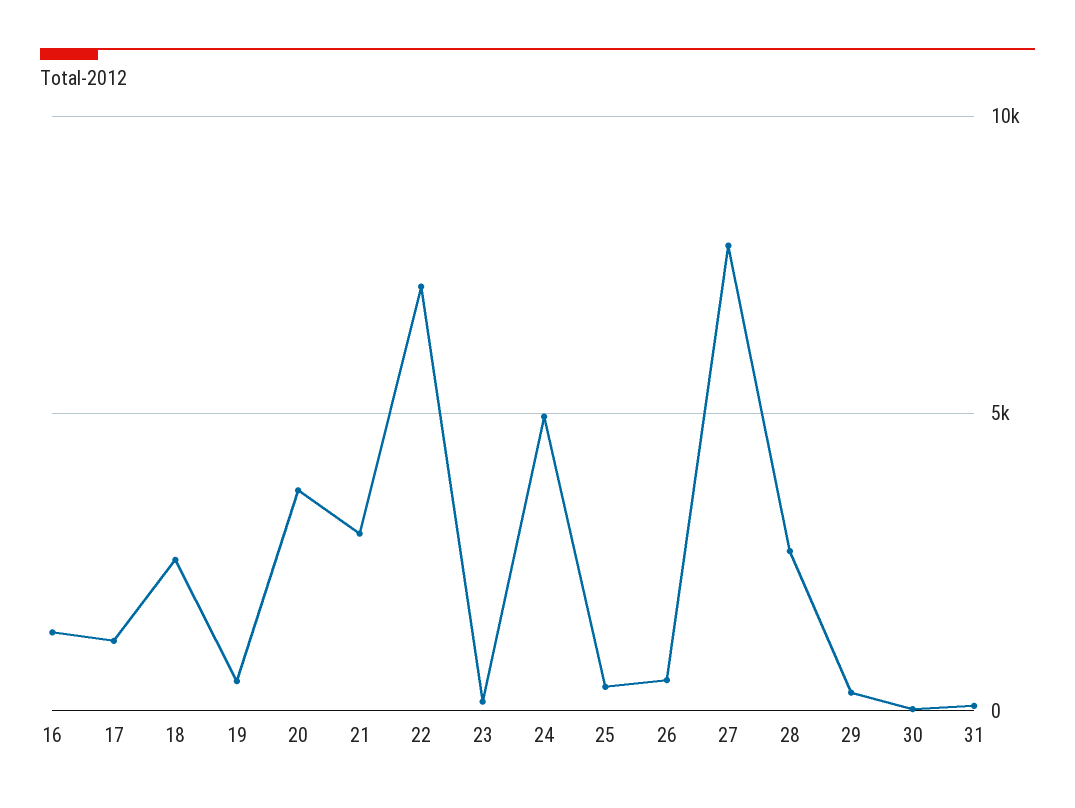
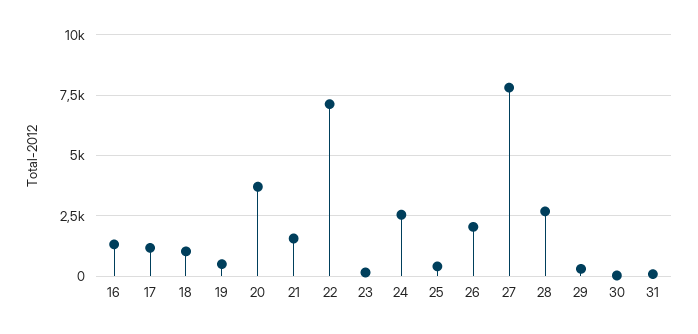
18: 2500 -> 1000
21: 3000 -> 1500
24: 5000 -> 2500
26: 500 -> 2000

